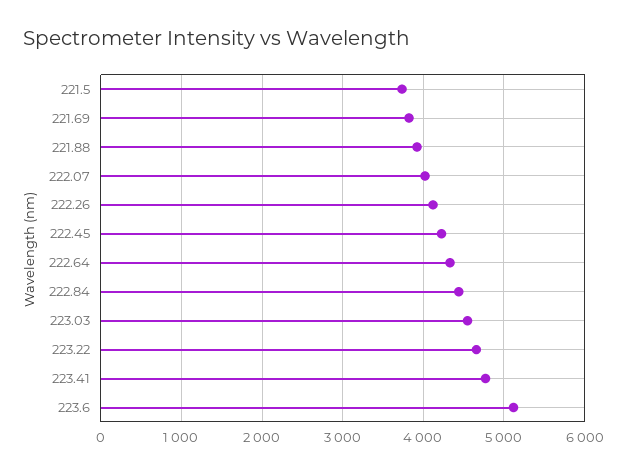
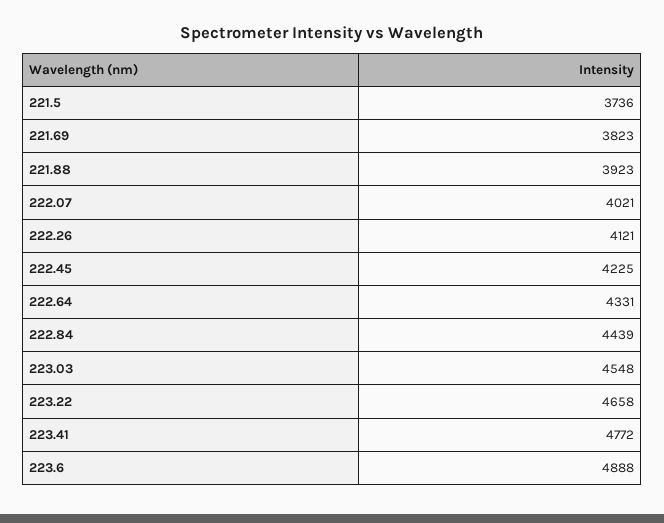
223.6: 5100 -> 4888

